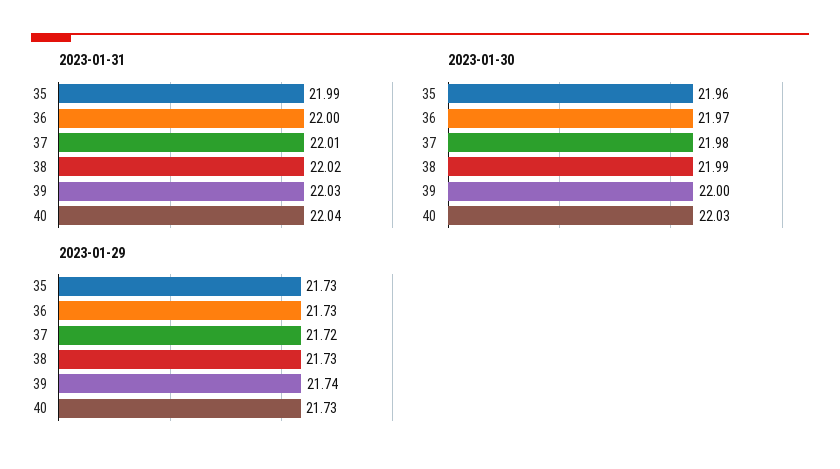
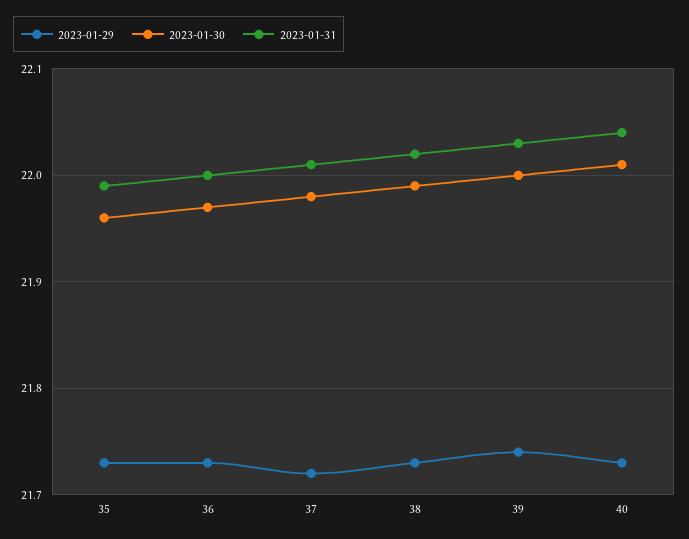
2023-01-30, 40: 22.03 -> 22.01

